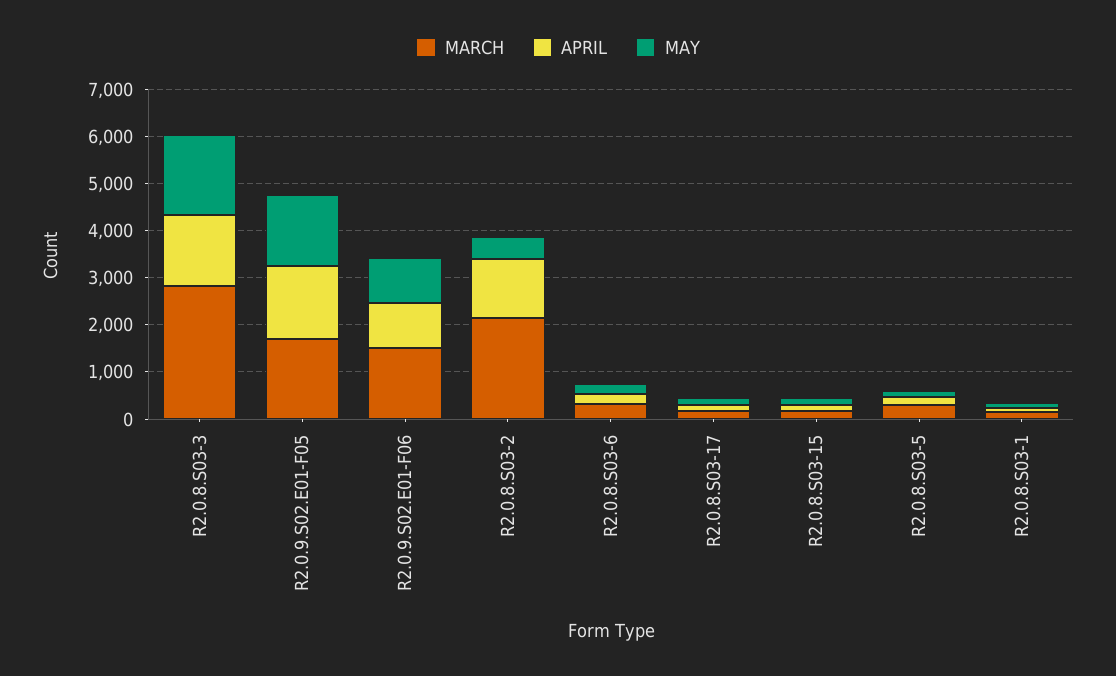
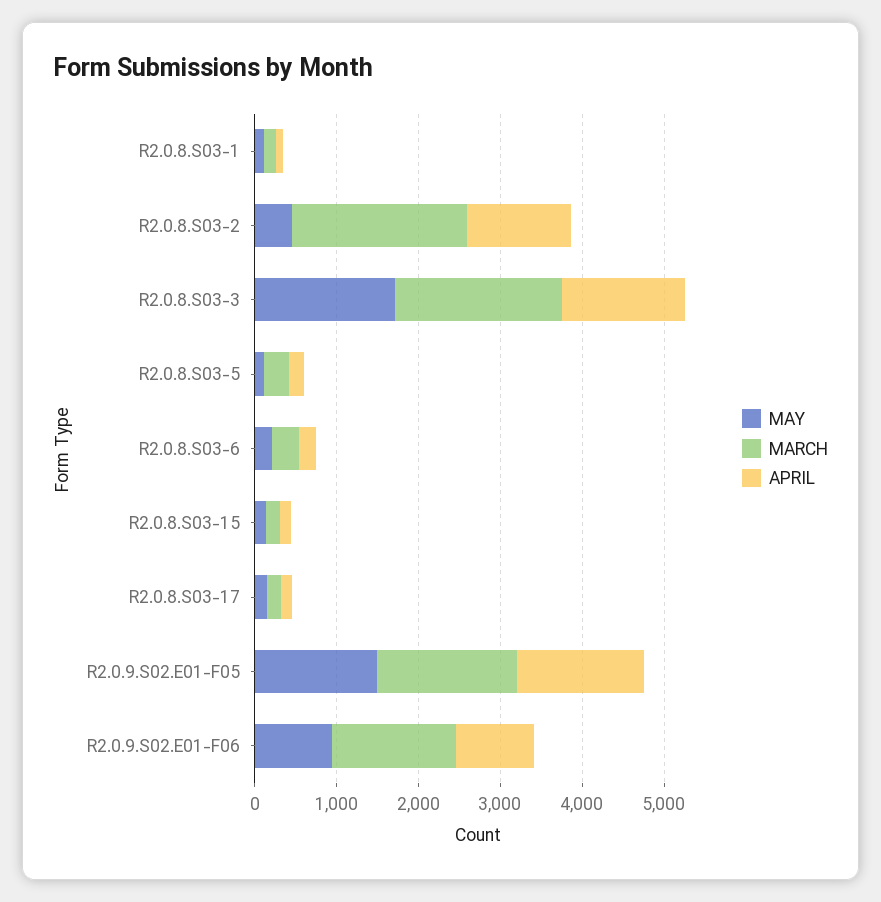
MARCH, R2.0.8.S03-3: 2800 -> 2000

